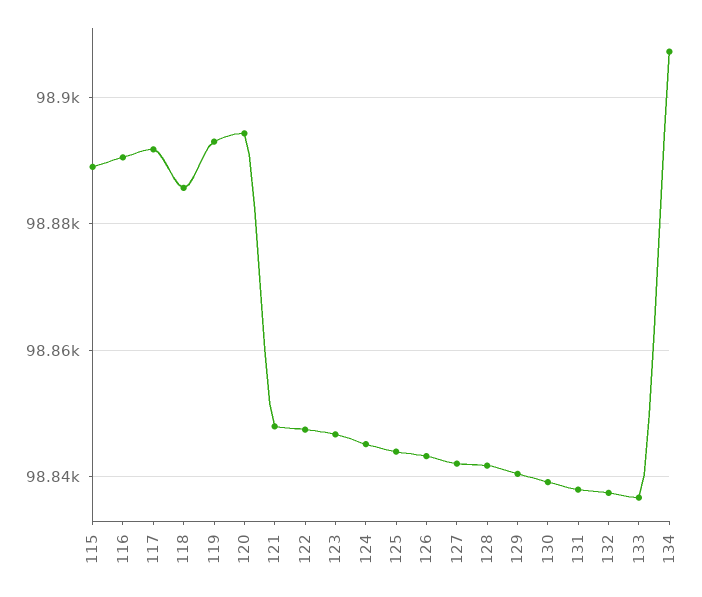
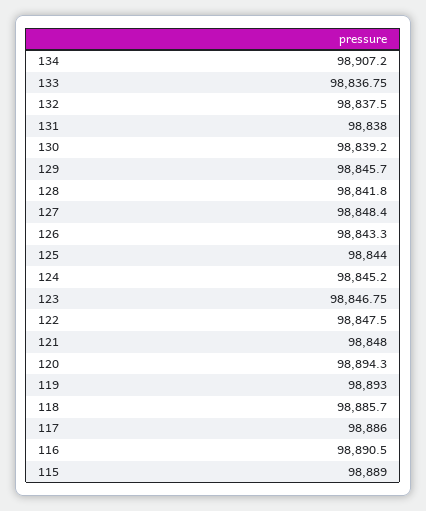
117: 98892 -> 98886
127: 98842 -> 98848.4
129: 98840 -> 98845.7

